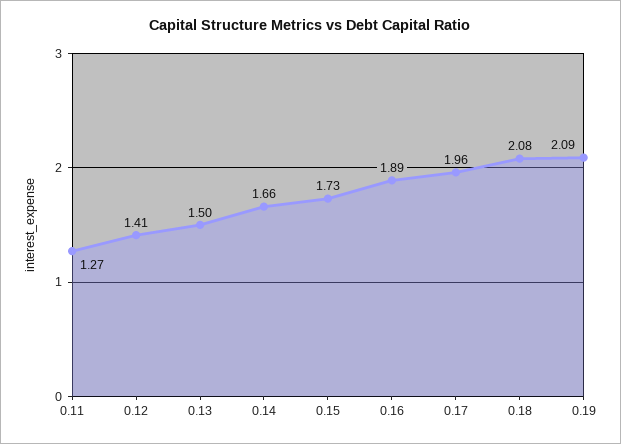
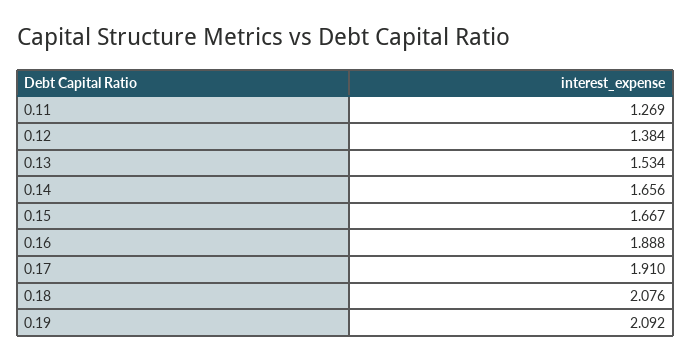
0.12: 1.41 -> 1.384
0.13: 1.5 -> 1.534
0.15: 1.73 -> 1.667
0.17: 1.96 -> 1.91

